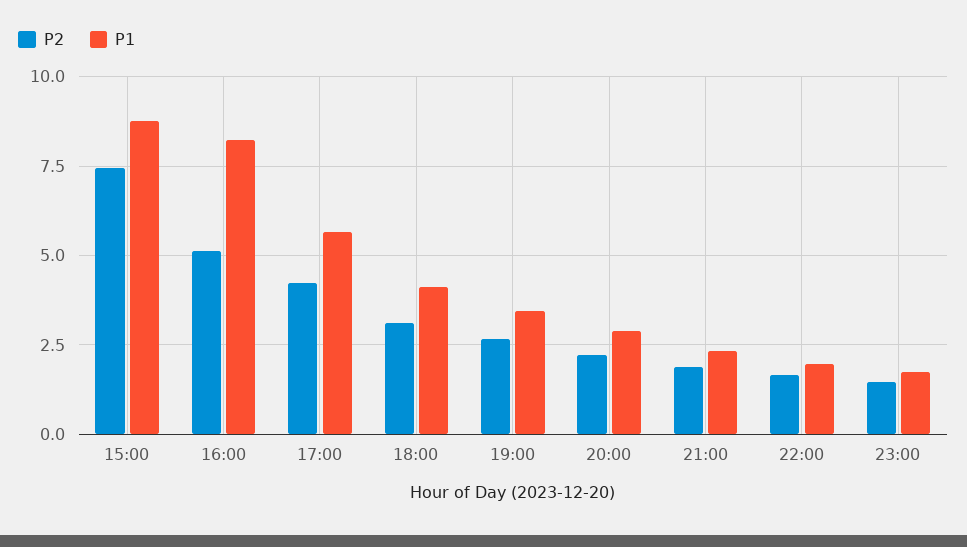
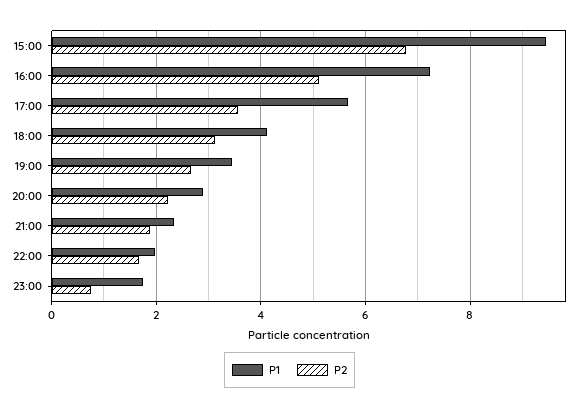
P2, 15:00: 7.5 -> 6.8
P1, 15:00: 8.75 -> 9.4
P1, 16:00: 8.25 -> 7.2
P2, 17:00: 4.25 -> 3.6
P2, 23:00: 1.5 -> 0.8

